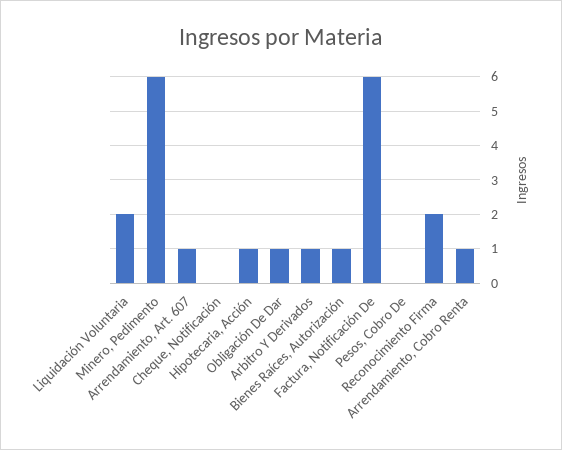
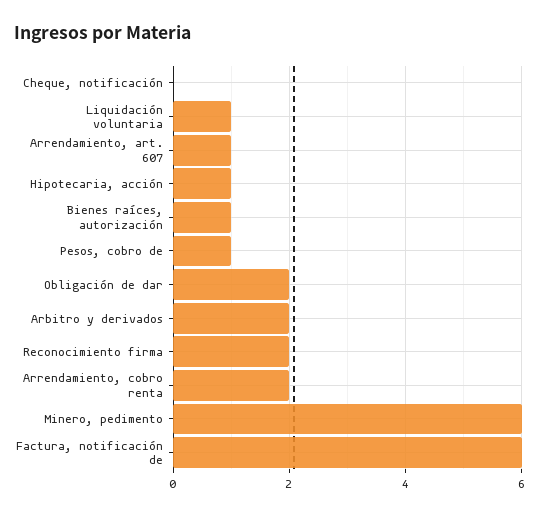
Liquidación Voluntaria: 2 -> 1
Obligación De Dar: 1 -> 2
Arbitro Y Derivados: 1 -> 2
Pesos, Cobro De: 0 -> 1
Arrendamiento, Cobro Renta: 1 -> 2

